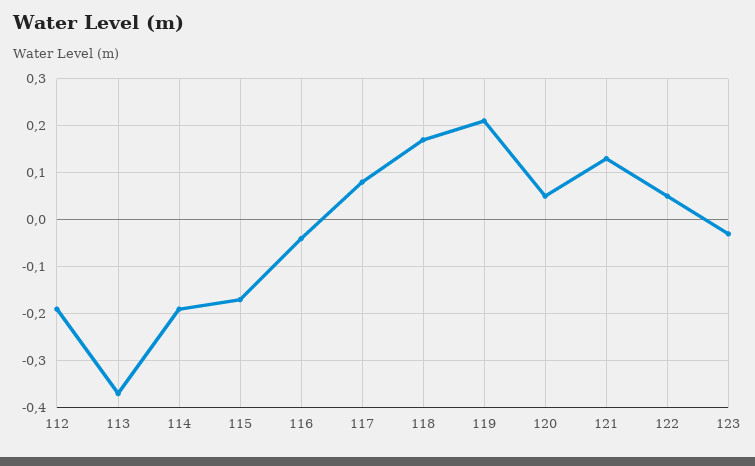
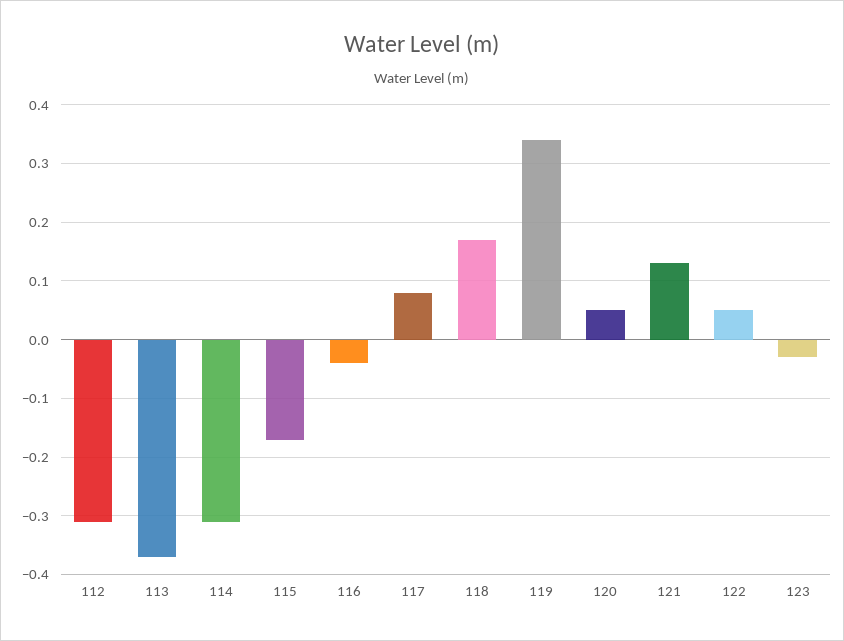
112: -0.2 -> -0.3
114: -0.2 -> -0.3
119: 0.2 -> 0.35

